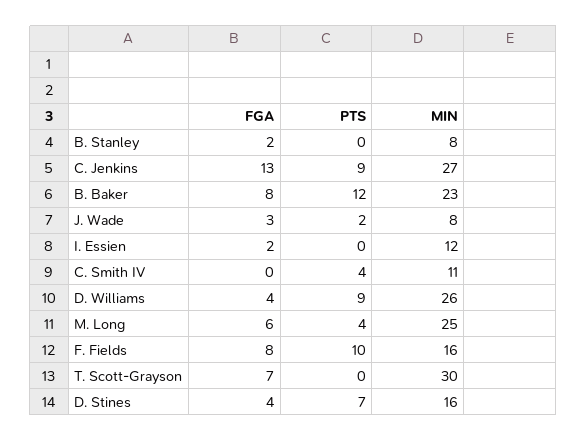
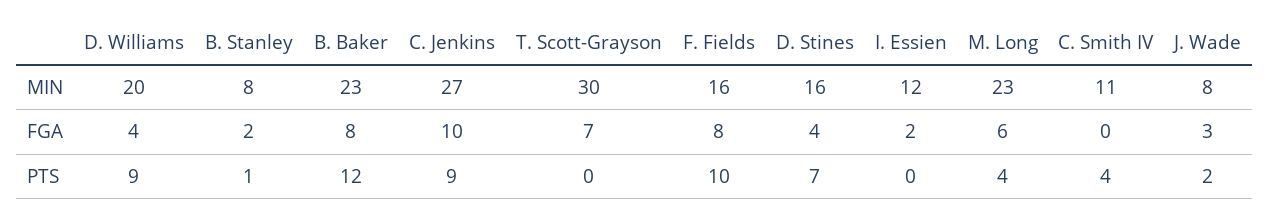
PTS, B. Stanley: 0 -> 1
FGA, C. Jenkins: 13 -> 10
MIN, D. Williams: 26 -> 20
MIN, M. Long: 25 -> 23

